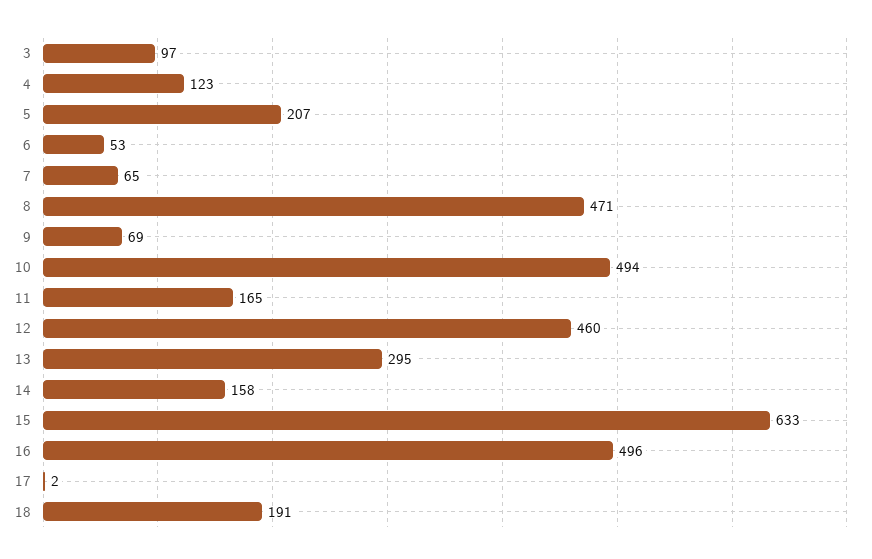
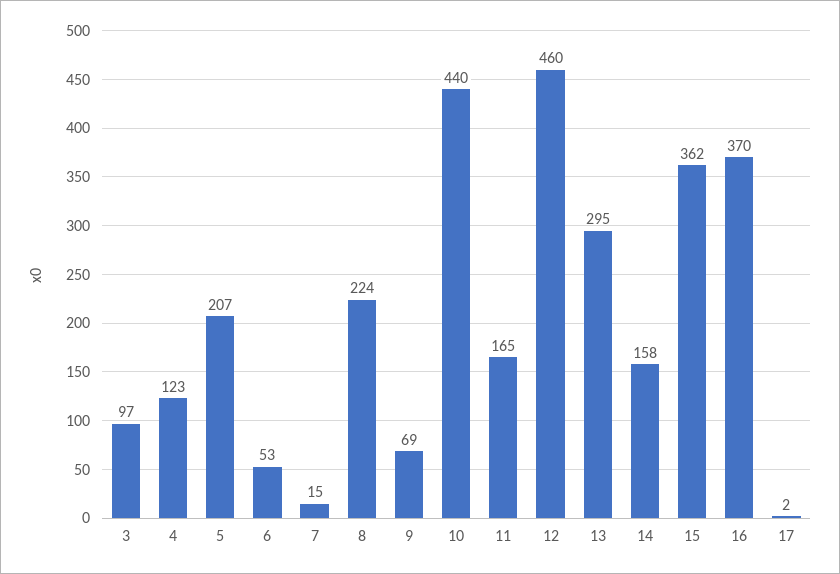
7: 65 -> 15
8: 471 -> 224
10: 494 -> 440
15: 633 -> 362
16: 496 -> 370
18: 191 -> none

